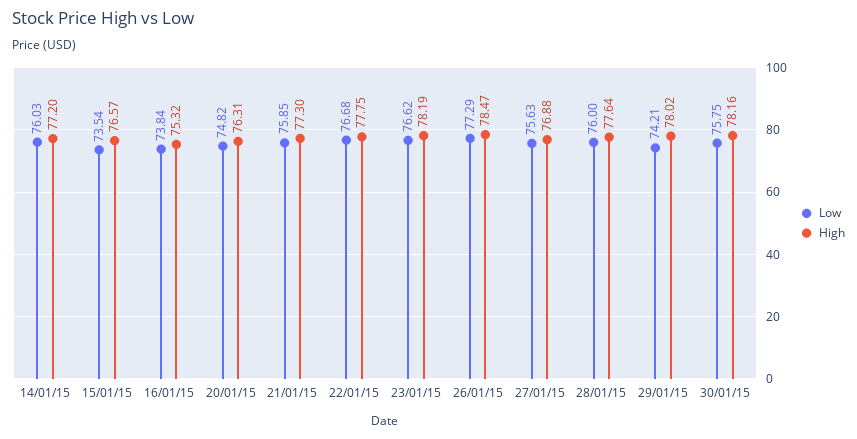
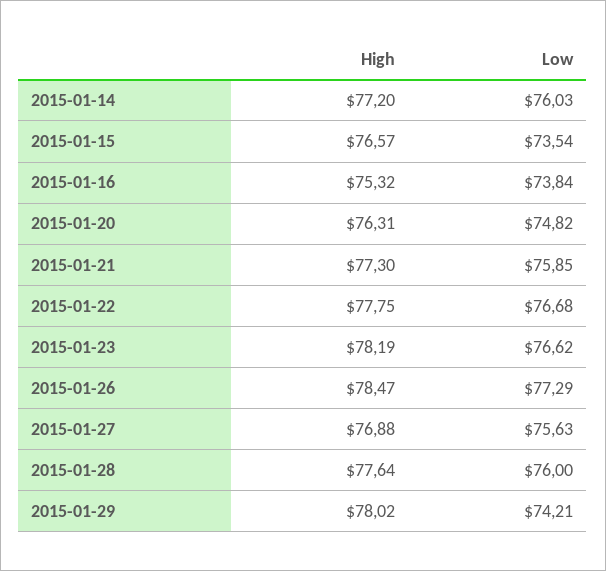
Low, 30/01/15: 75.75 -> none
High, 30/01/15: 78.16 -> none

